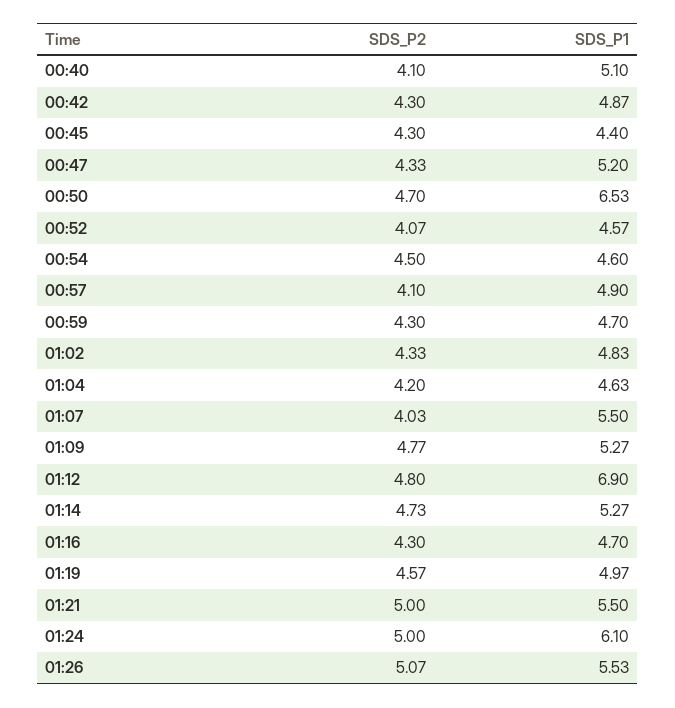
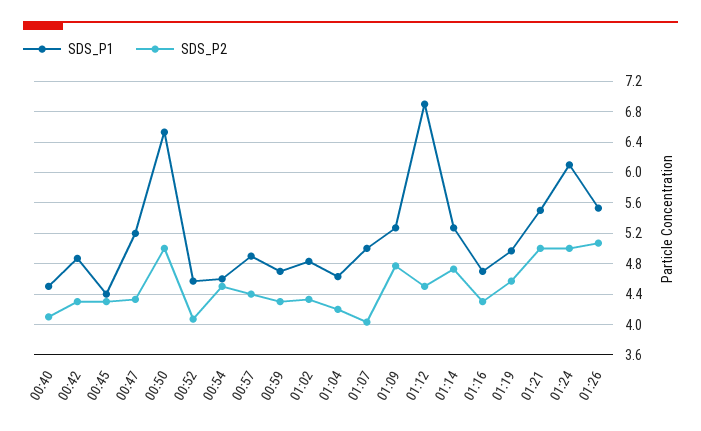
SDS_P1, 00:40: 5.1 -> 4.5
SDS_P2, 00:50: 4.7 -> 5
SDS_P2, 00:57: 4.1 -> 4.4
SDS_P1, 01:07: 5.5 -> 5
SDS_P2, 01:12: 4.8 -> 4.5

